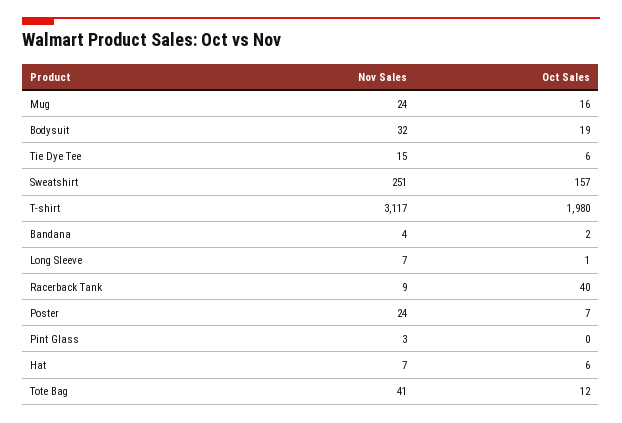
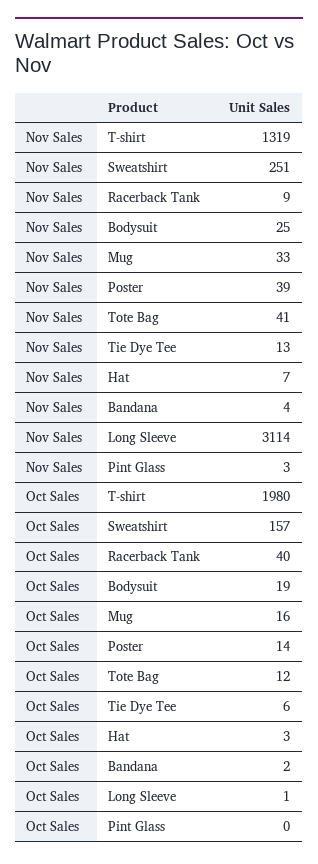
Nov Sales, Mug: 24 -> 33
Nov Sales, Bodysuit: 32 -> 25
Nov Sales, Tie Dye Tee: 15 -> 13
Nov Sales, T-shirt: 3117 -> 1319
Nov Sales, Long Sleeve: 7 -> 3114
Nov Sales, Poster: 24 -> 39
Oct Sales, Poster: 7 -> 14
Oct Sales, Hat: 6 -> 3

